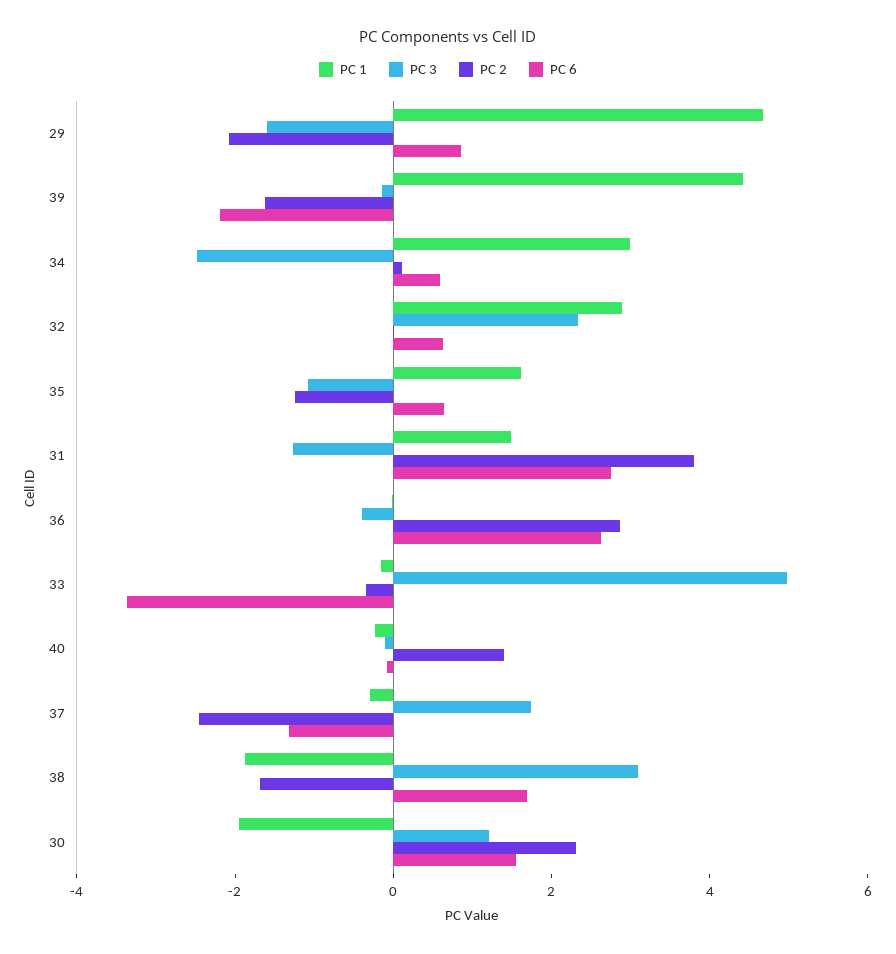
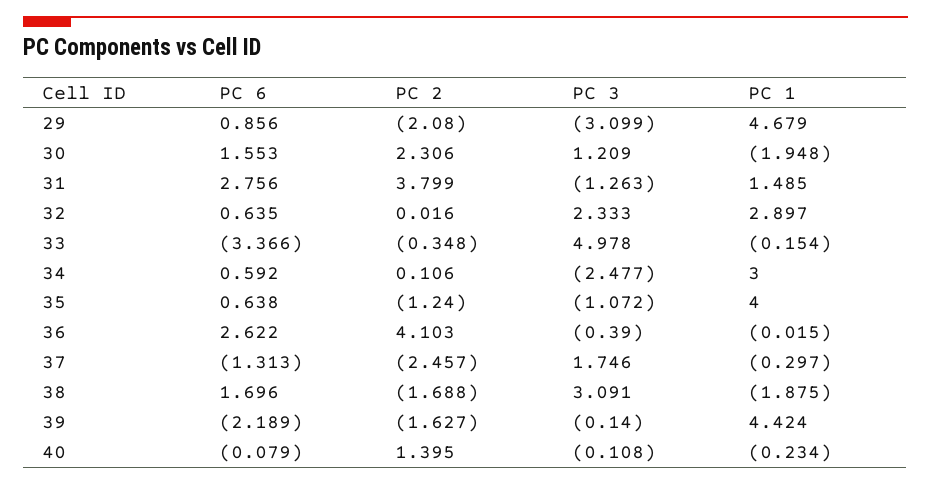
PC 3, 29: -1.5 -> -3.099
PC 1, 35: 1.5 -> 4
PC 2, 36: 3 -> 4.103

